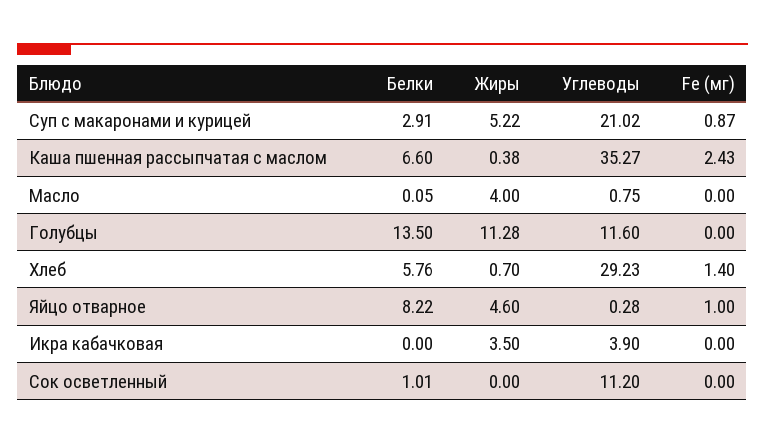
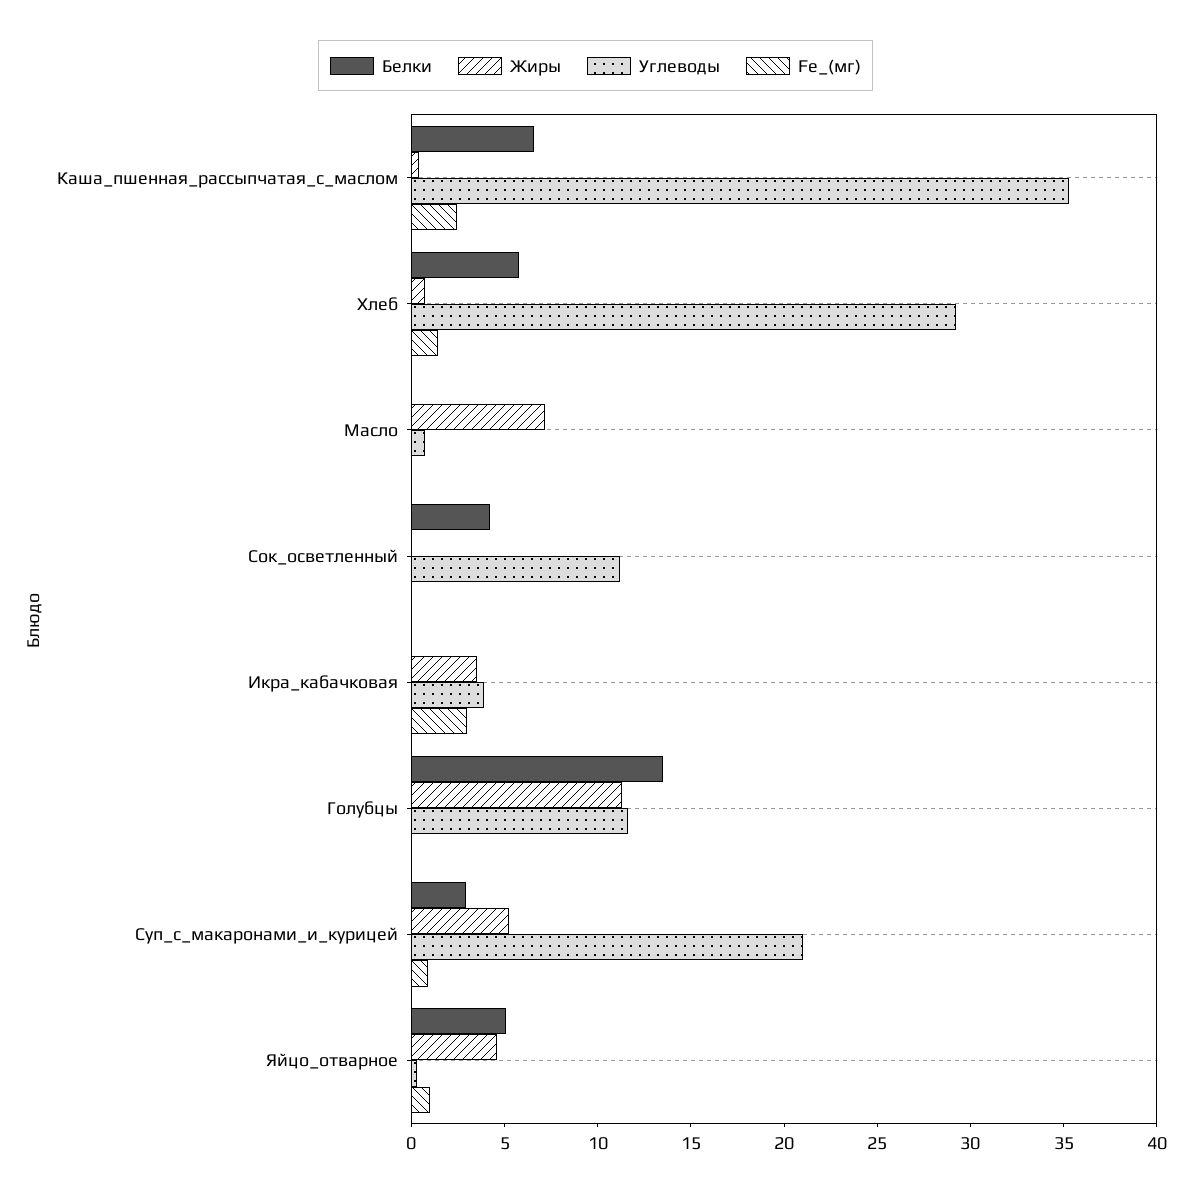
Жиры, Масло: 4 -> 7
Белки, Яйцо отварное: 8.22 -> 5
Fe (мг), Икра кабачковая: 0 -> 3
Белки, Сок осветленный: 1.01 -> 4

